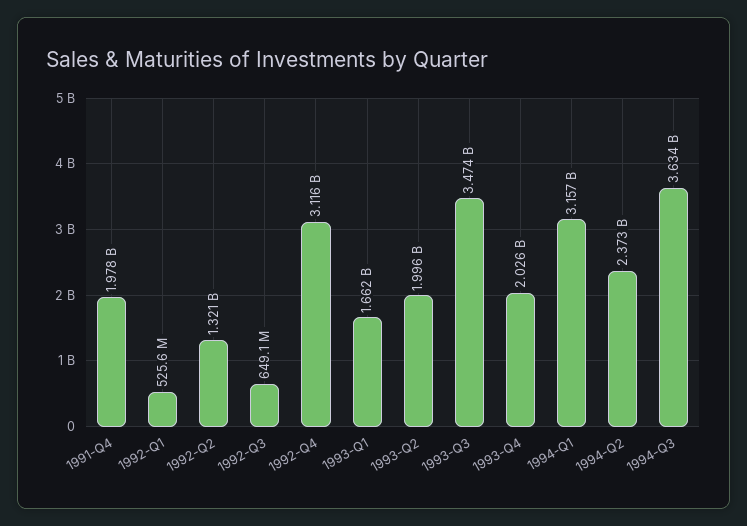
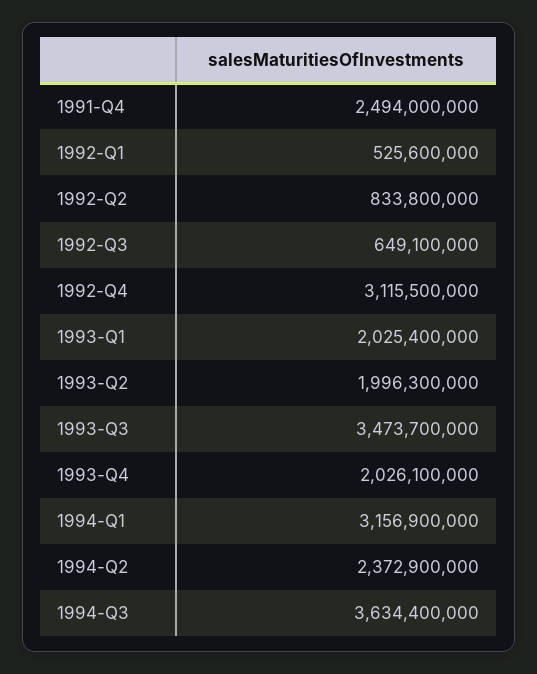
1991-Q4: 1978000000 -> 2494000000
1992-Q2: 1321000000 -> 833800000
1993-Q1: 1662000000 -> 2025400000

